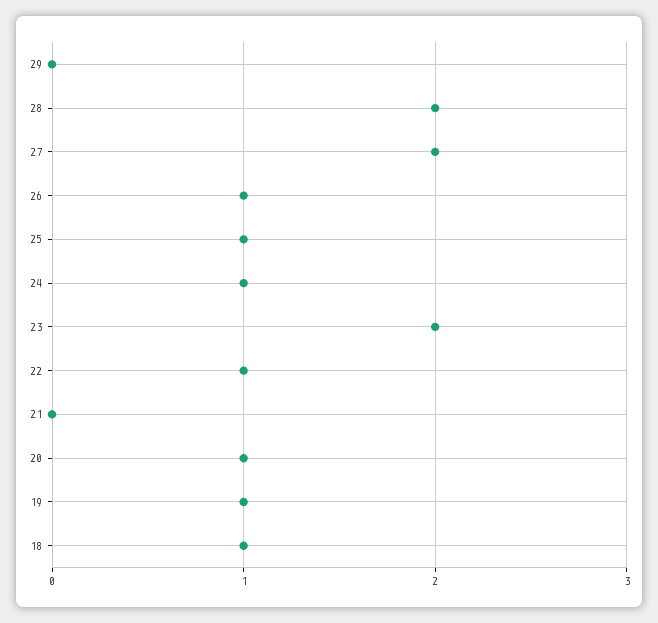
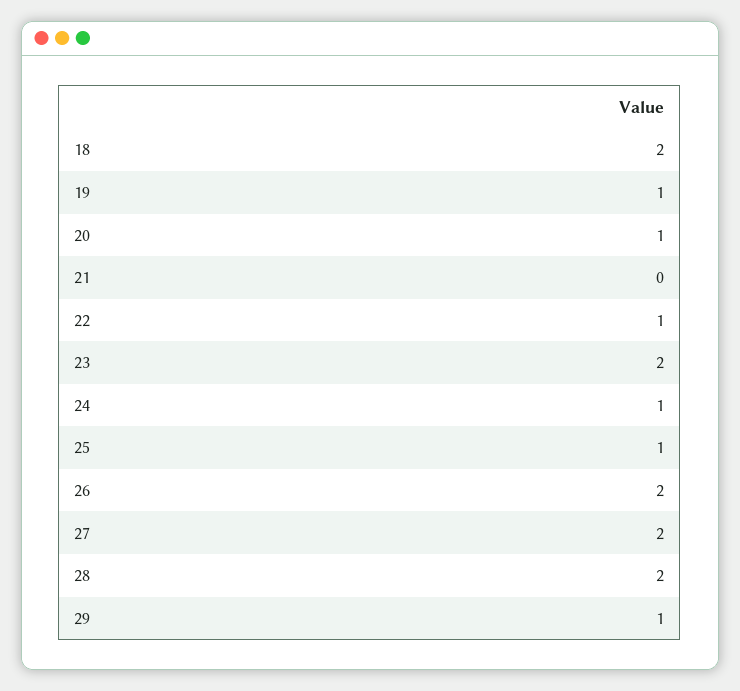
29: 0 -> 1
26: 1 -> 2
18: 1 -> 2

